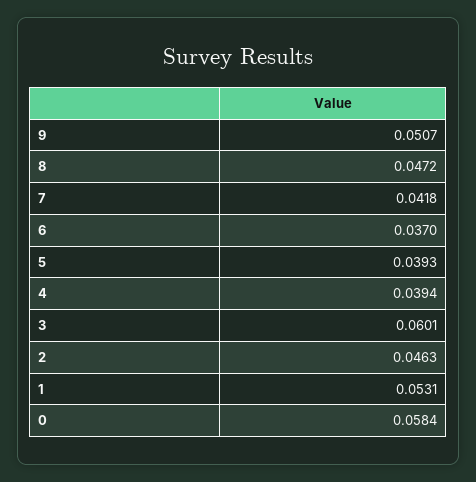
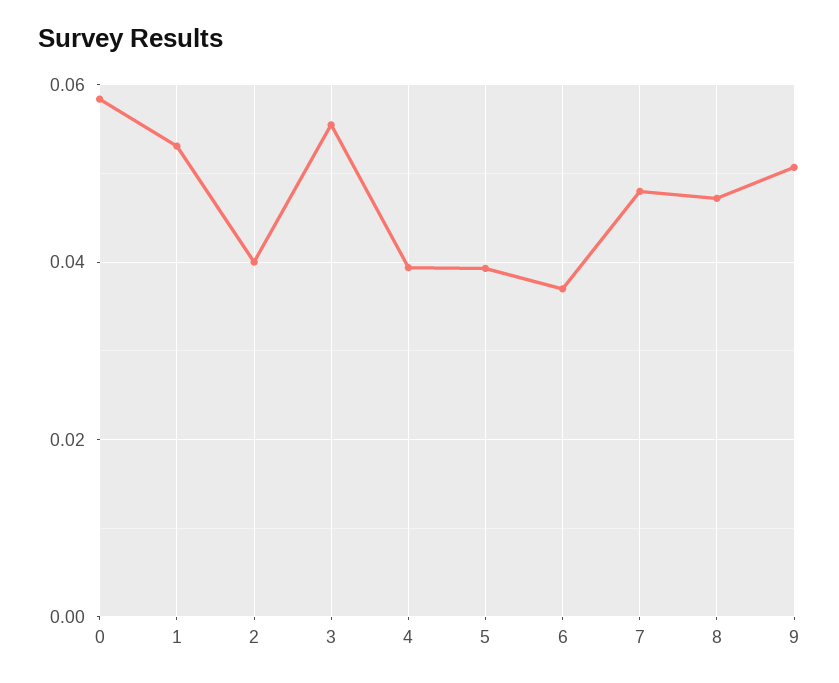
7: 0.0418 -> 0.048
3: 0.0601 -> 0.056
2: 0.0463 -> 0.04

